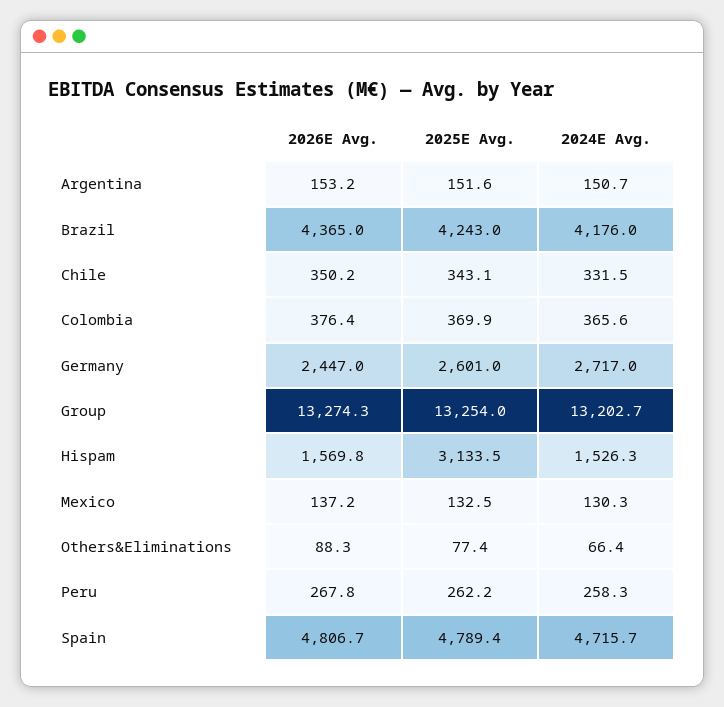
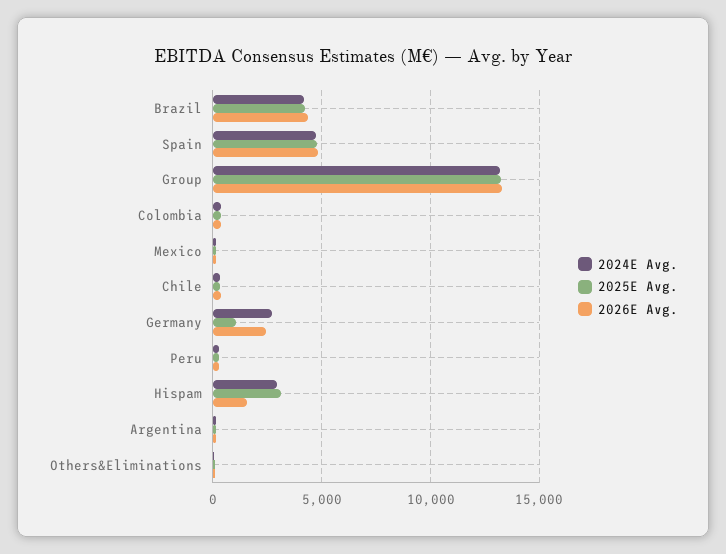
2025E Avg., Germany: 2601 -> 1000
2024E Avg., Hispam: 1526.3 -> 3000

